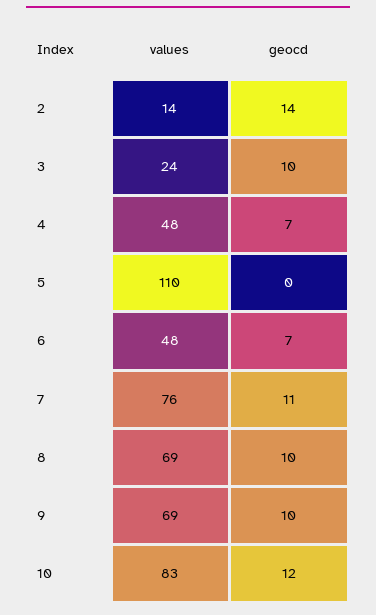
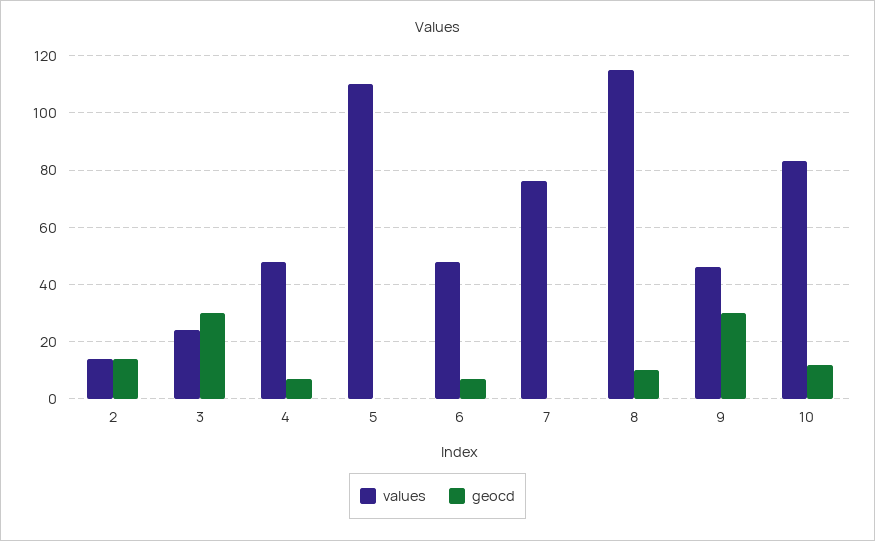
geocd, 3: 10 -> 30
geocd, 7: 11 -> 0
values, 8: 69 -> 115
values, 9: 69 -> 45
geocd, 9: 10 -> 30

